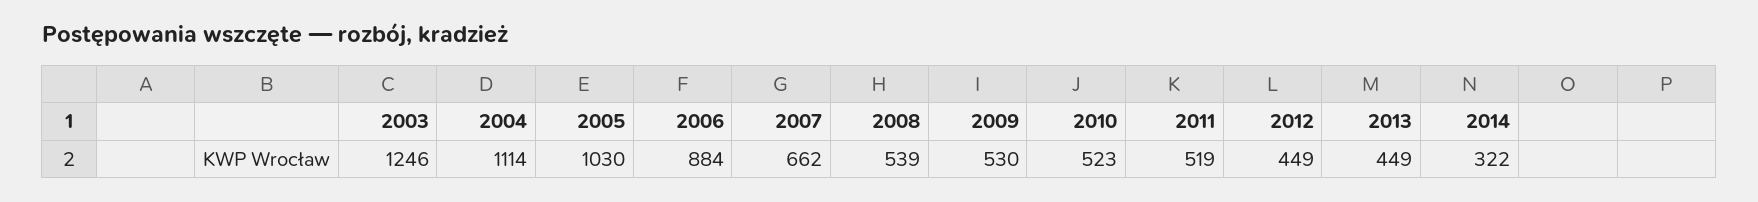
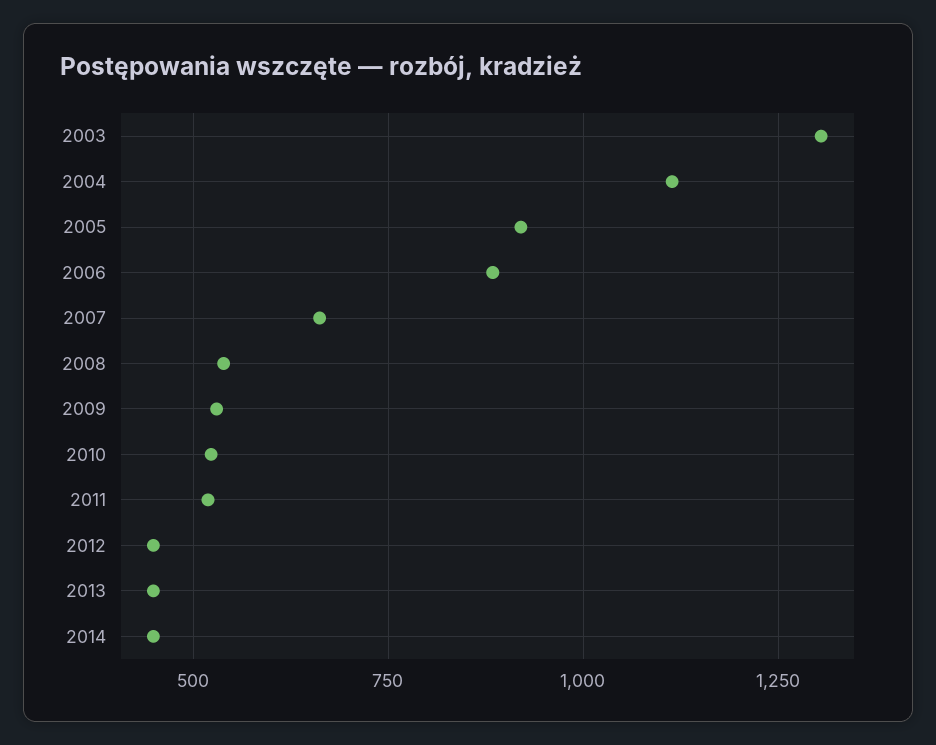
2003: 1246 -> 1300
2005: 1030 -> 925
2014: 322 -> 450

